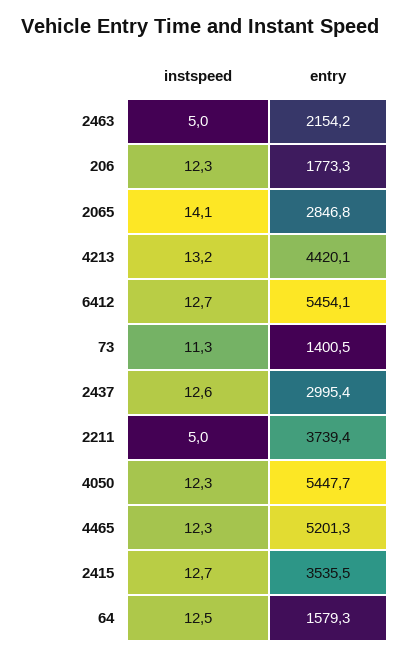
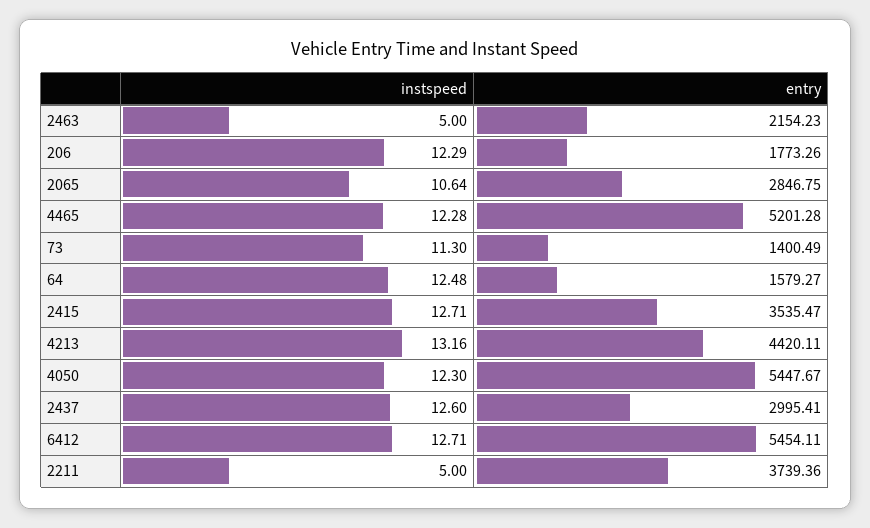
instspeed, 2065: 14.1 -> 10.64

